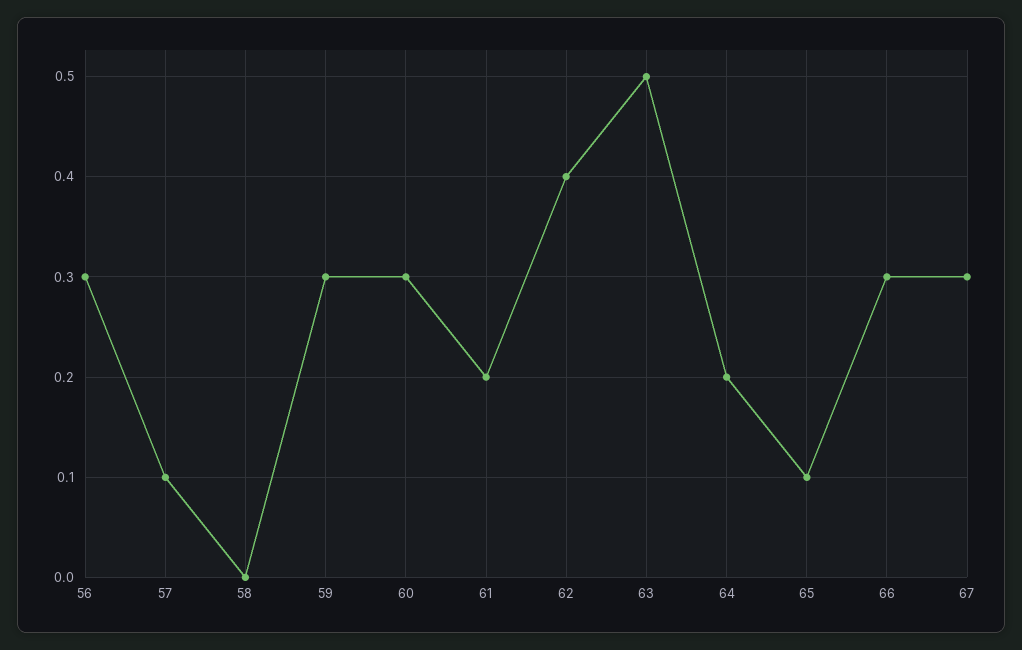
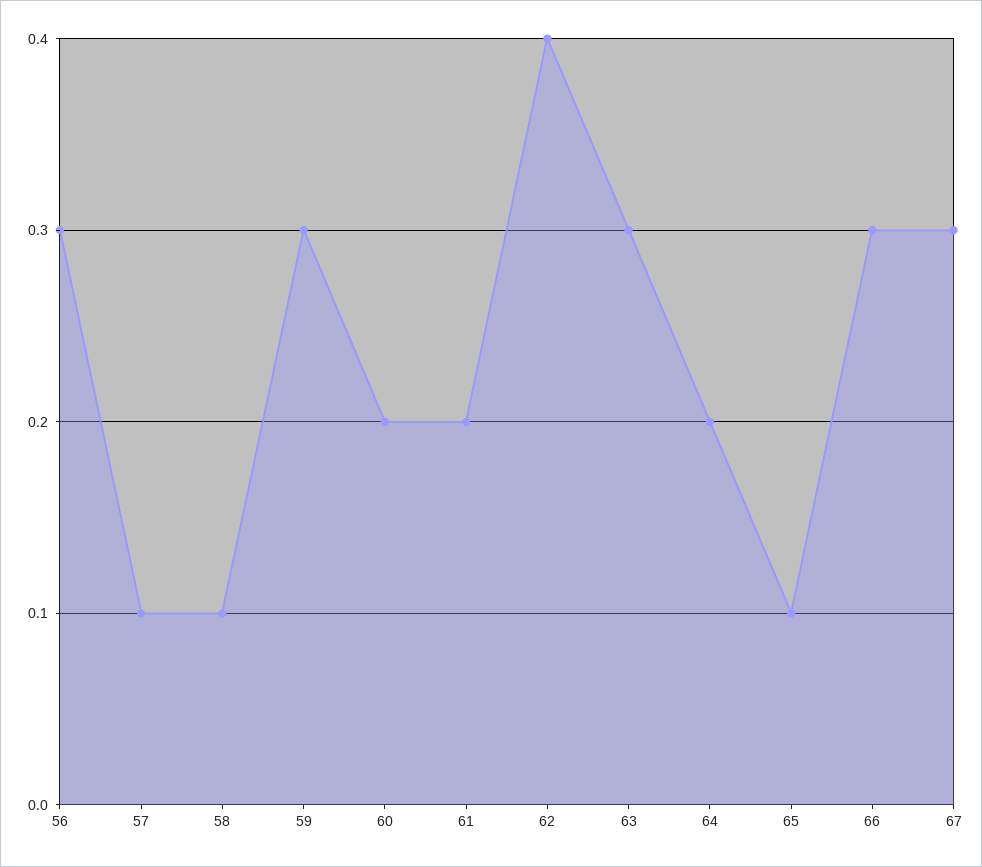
58: 0 -> 0.1
60: 0.3 -> 0.2
63: 0.5 -> 0.3

